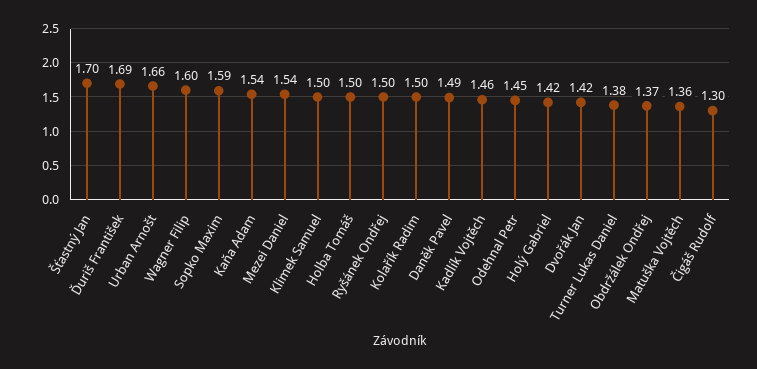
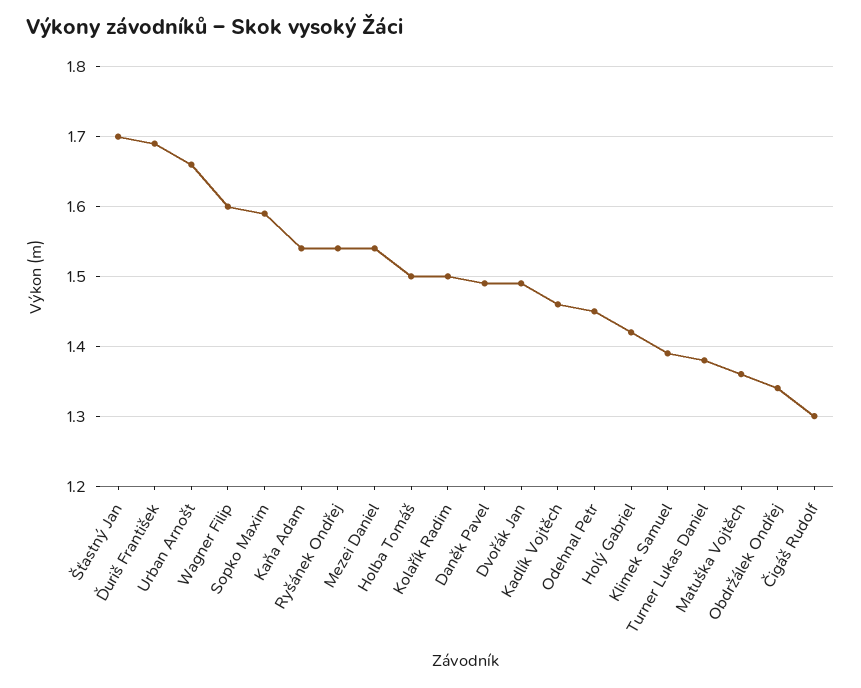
Klimek Samuel: 1.5 -> 1.39
Ryšánek Ondřej: 1.5 -> 1.54
Dvořák Jan: 1.42 -> 1.49
Obdržálek Ondřej: 1.37 -> 1.34

